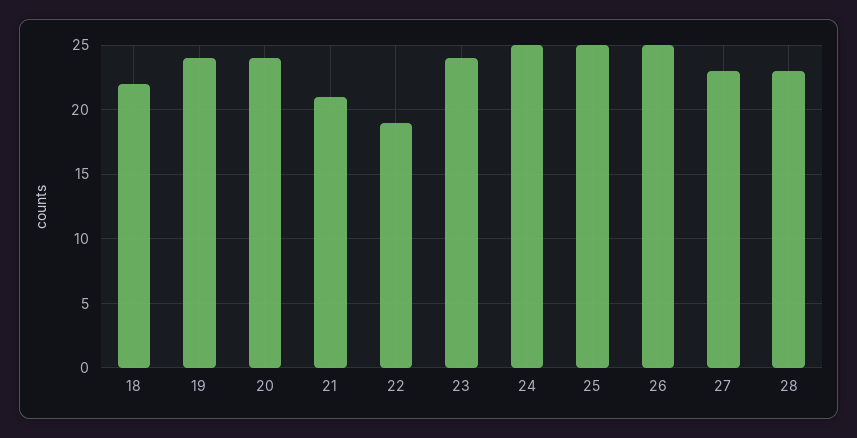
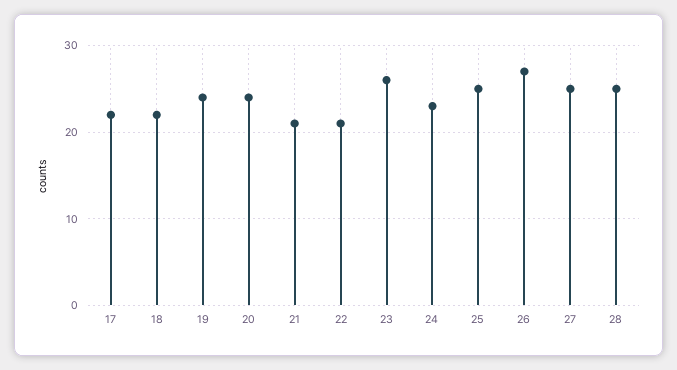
22: 19 -> 21
23: 24 -> 26
24: 25 -> 23
26: 25 -> 27
27: 23 -> 25
28: 23 -> 25
17: none -> 22

